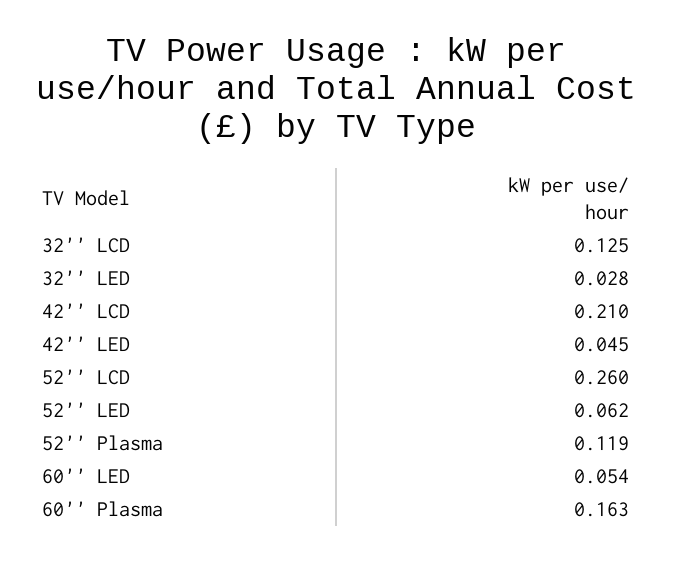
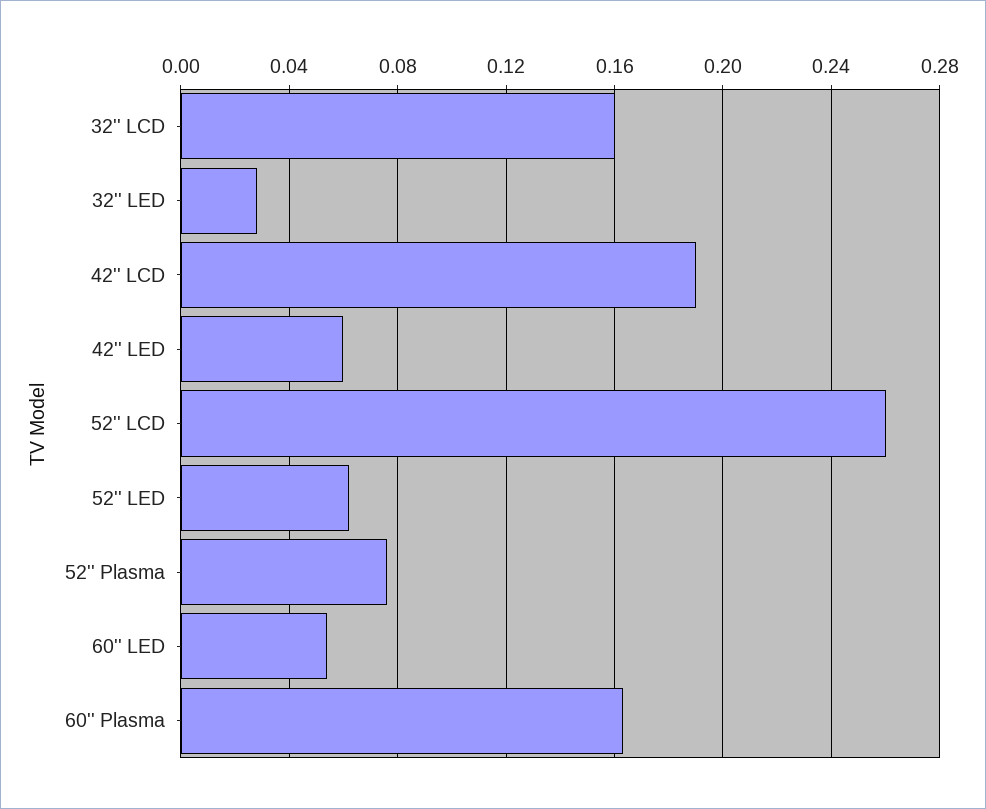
32'' LCD: 0.125 -> 0.16
42'' LCD: 0.21 -> 0.19
42'' LED: 0.045 -> 0.06
52'' Plasma: 0.119 -> 0.075

